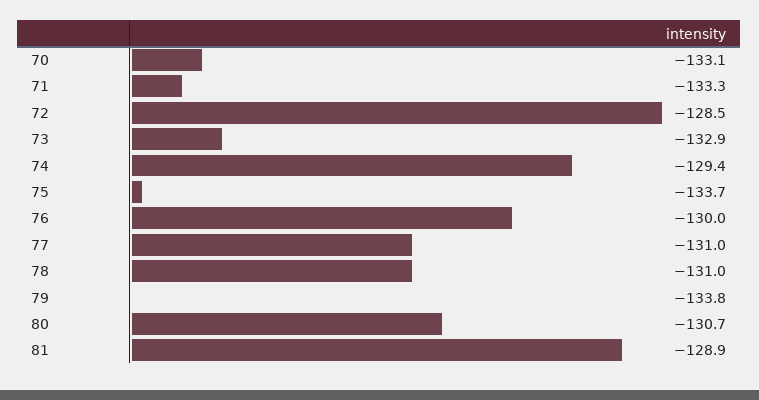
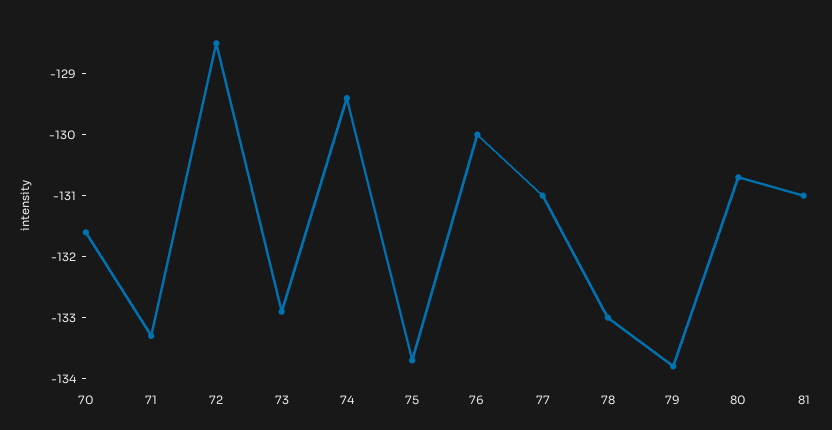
70: -133.1 -> -131.5
78: -131 -> -133
81: -128.9 -> -131

